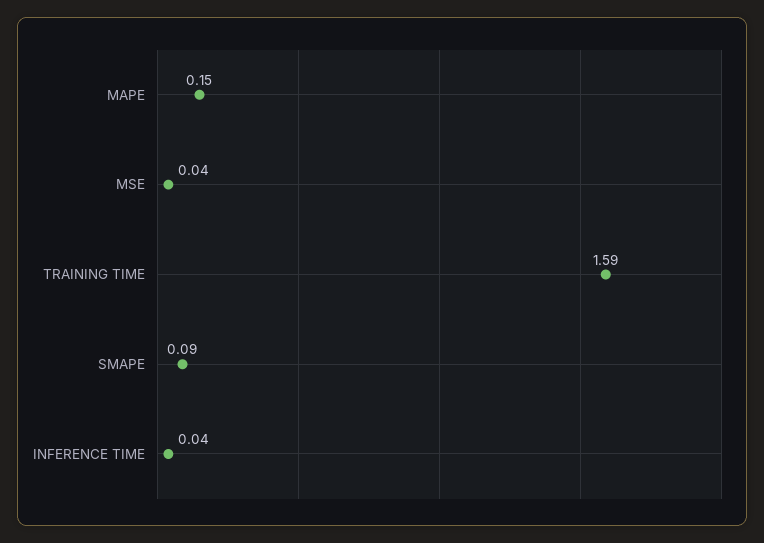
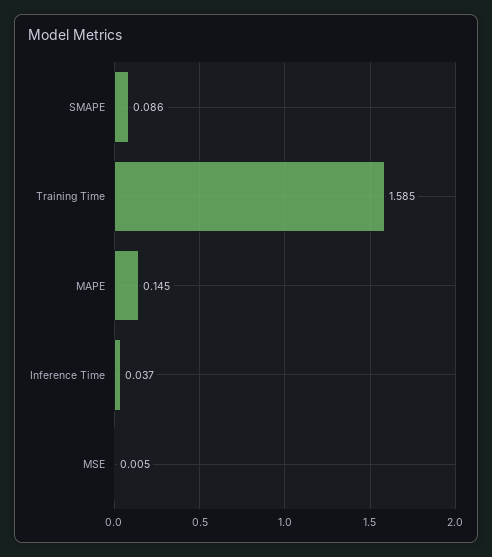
MSE: 0.04 -> 0.005

